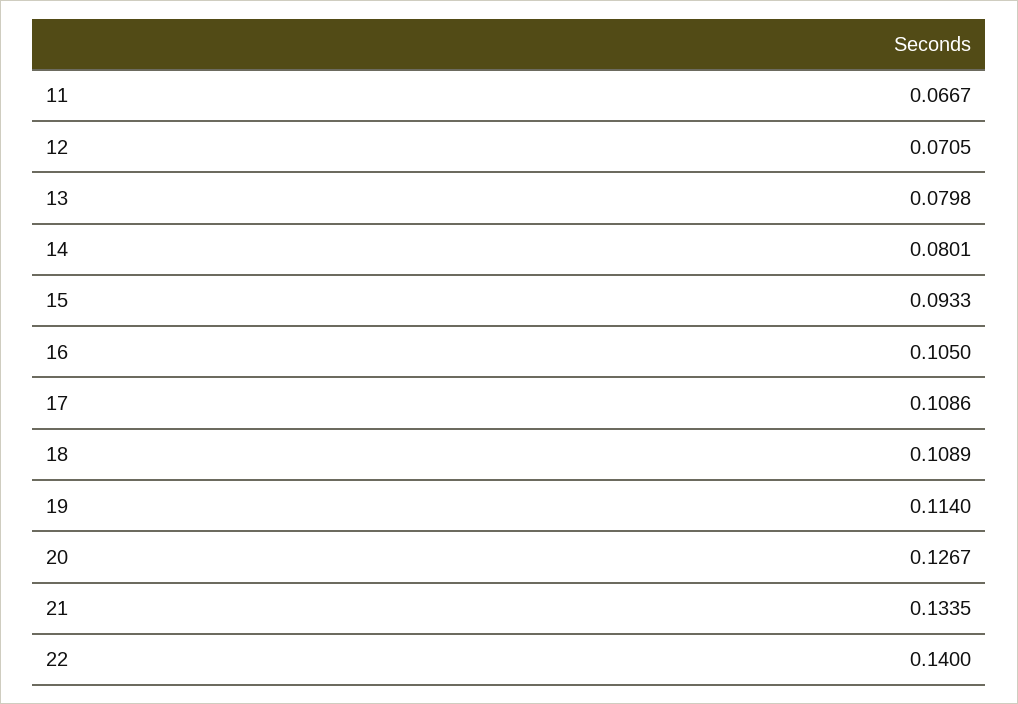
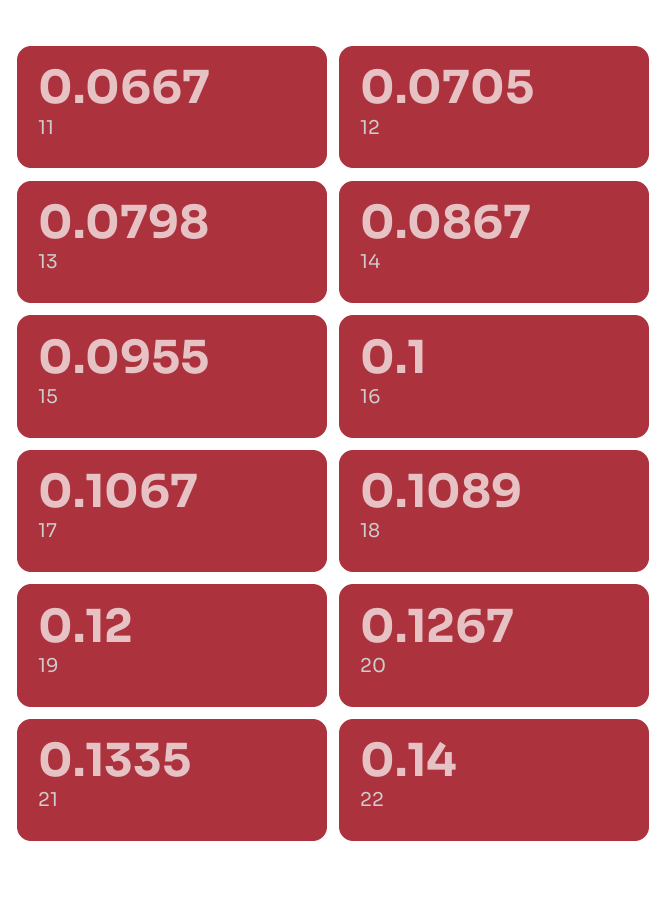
14: 0.0801 -> 0.0867
15: 0.0933 -> 0.0955
16: 0.105 -> 0.1
17: 0.1086 -> 0.1067
19: 0.114 -> 0.12

